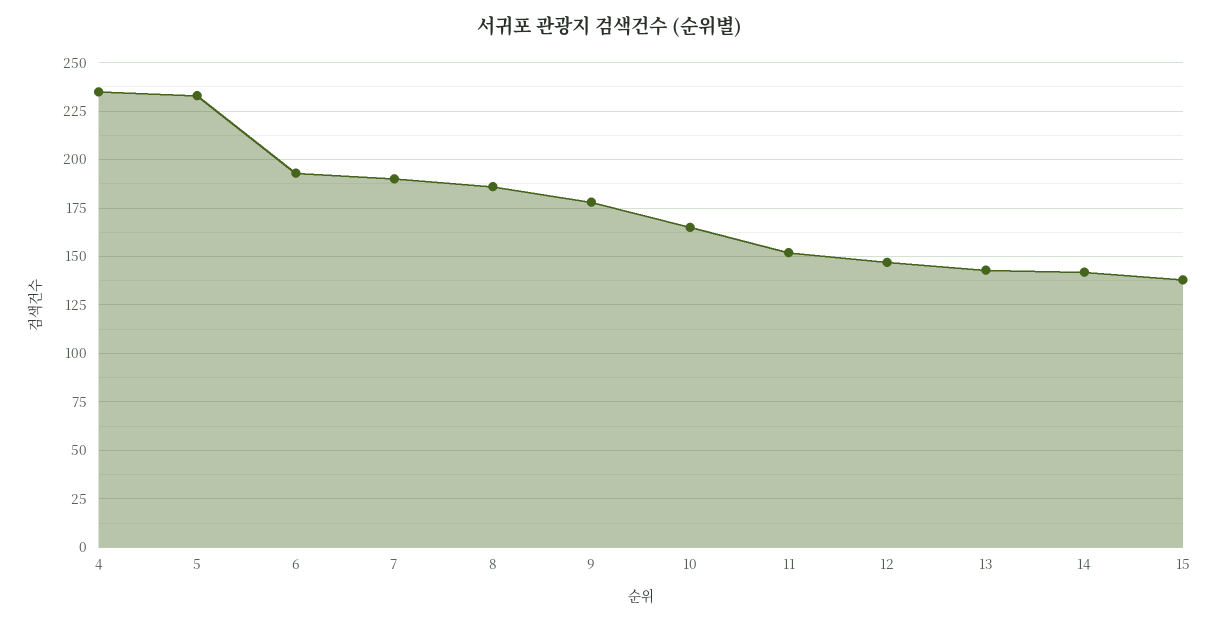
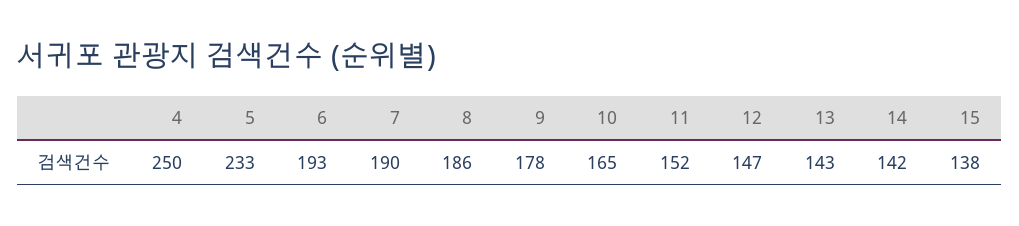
4: 235 -> 250

